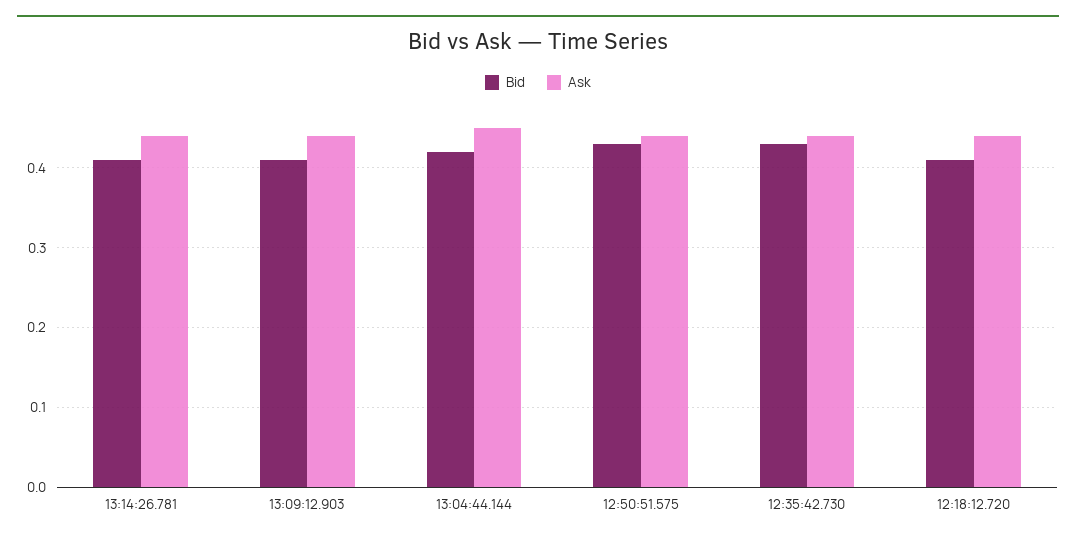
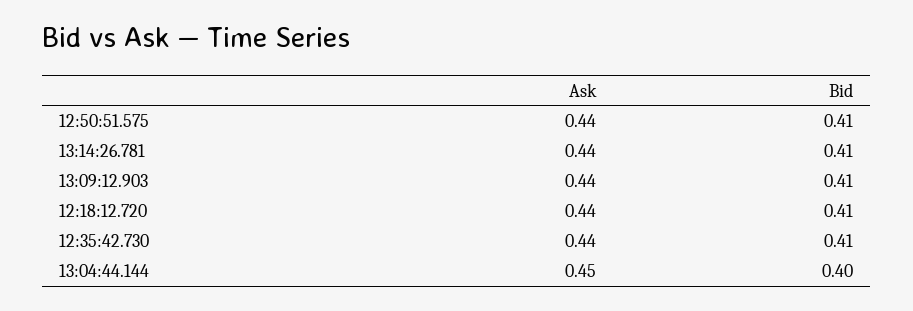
Bid, 13:04:44.144: 0.42 -> 0.4
Bid, 12:50:51.575: 0.43 -> 0.41
Bid, 12:35:42.730: 0.43 -> 0.41

